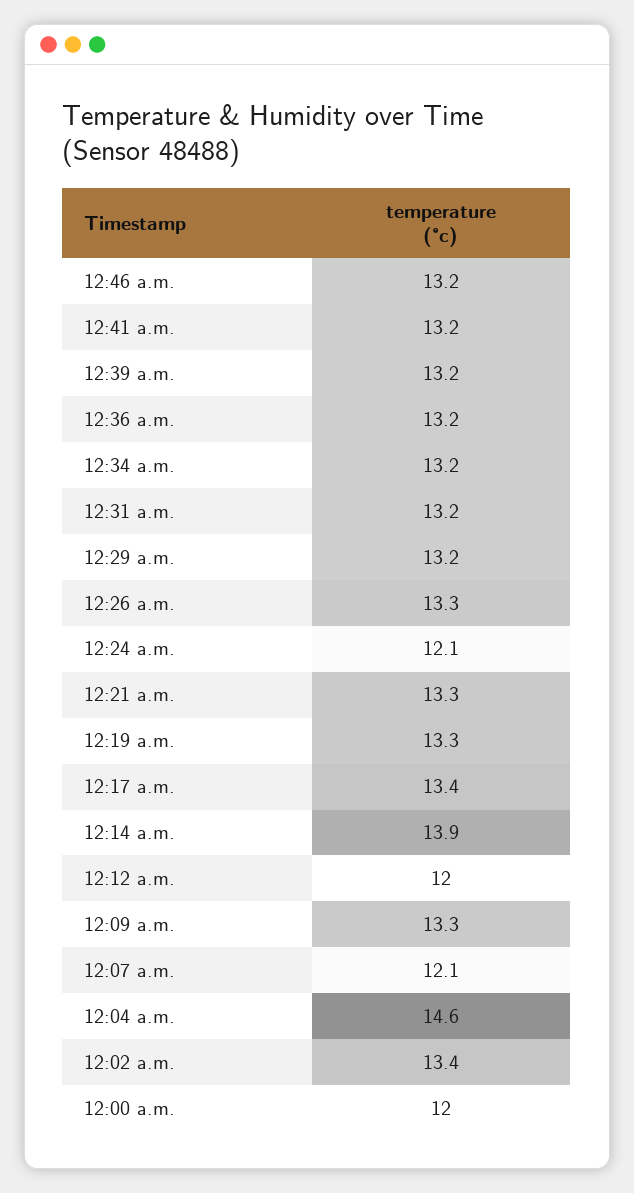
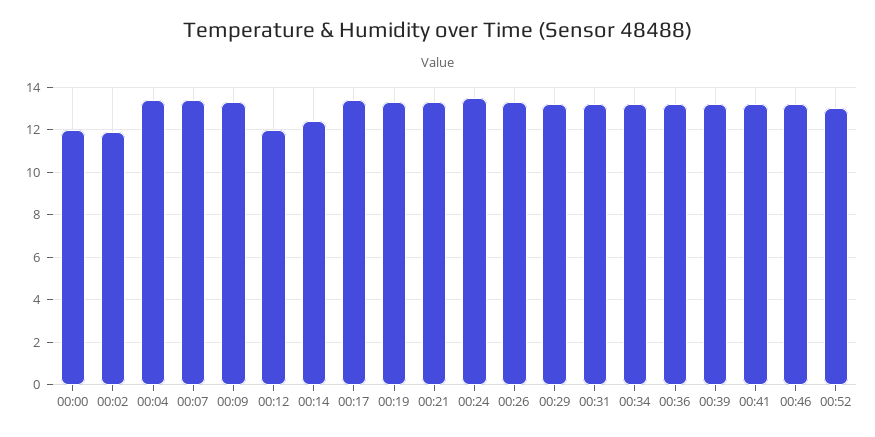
12:24 a.m.: 12.1 -> 13.5
12:14 a.m.: 13.9 -> 12.5
12:07 a.m.: 12.1 -> 13.5
12:04 a.m.: 14.6 -> 13.5
12:02 a.m.: 13.4 -> 12
00:52: none -> 13

